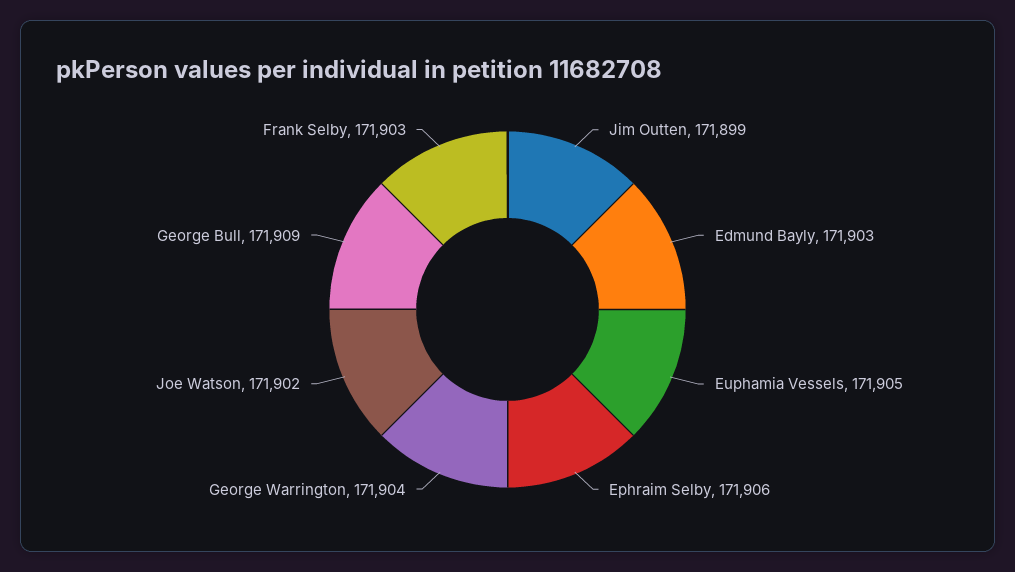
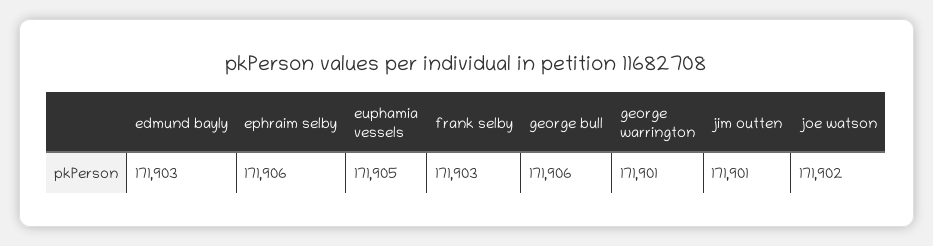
Jim Outten: 171899 -> 171901
George Warrington: 171904 -> 171901
George Bull: 171909 -> 171906

